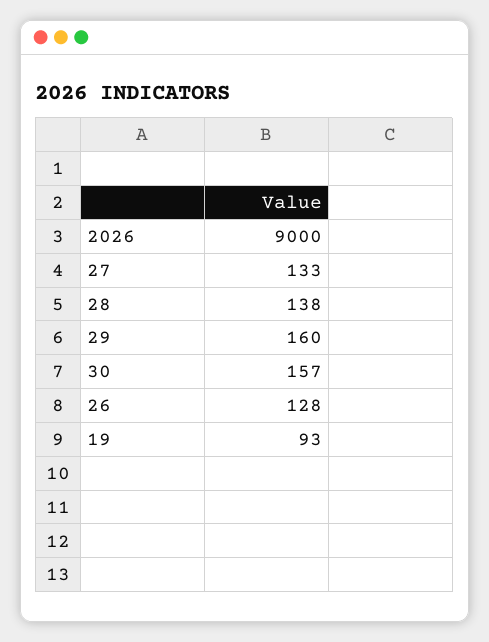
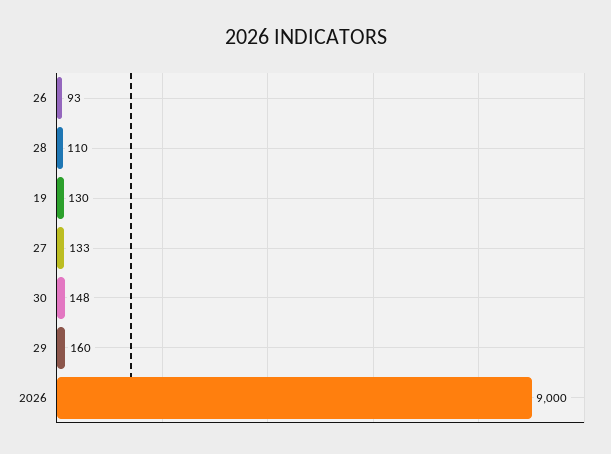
28: 138 -> 110
30: 157 -> 148
26: 128 -> 93
19: 93 -> 130

